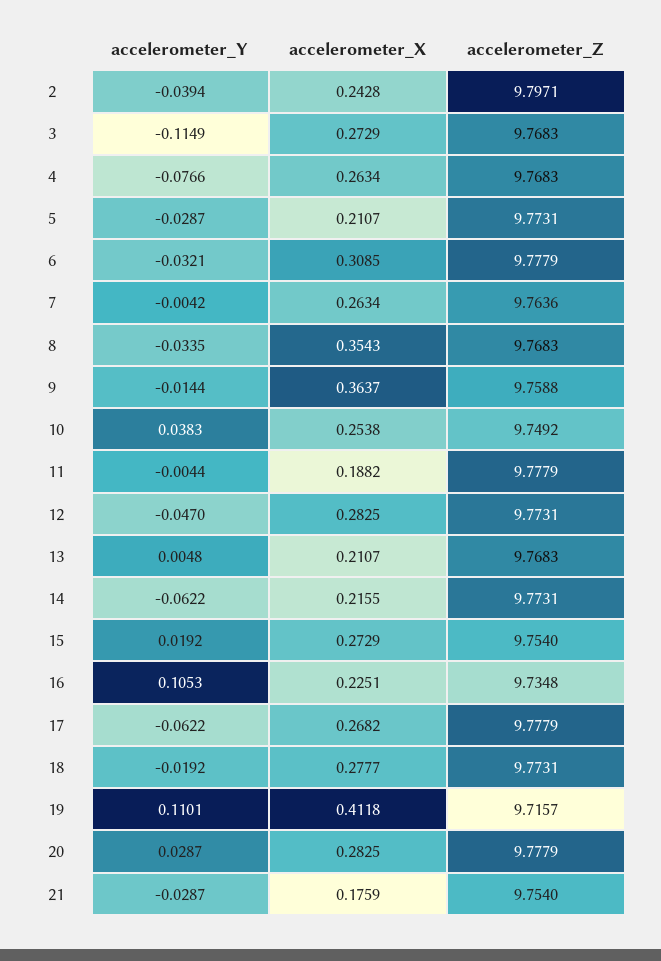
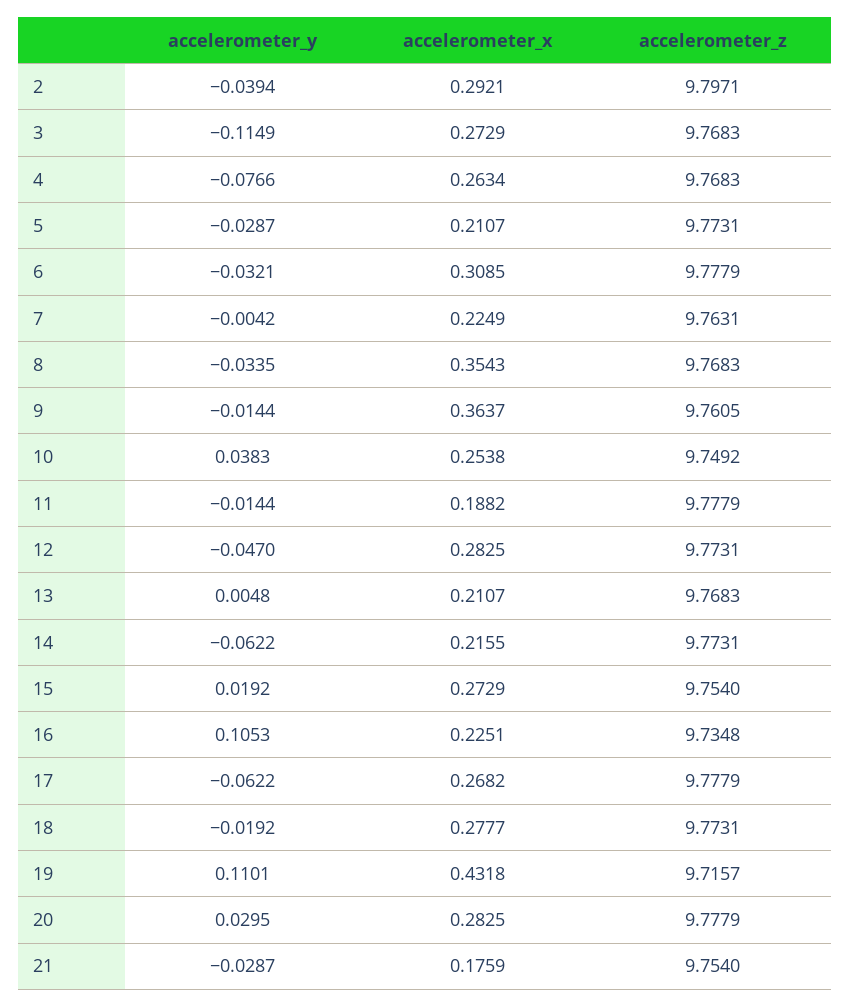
accelerometer_X, 2: 0.2428 -> 0.2921
accelerometer_X, 7: 0.2634 -> 0.2249
accelerometer_Z, 7: 9.7636 -> 9.7631
accelerometer_Z, 9: 9.7588 -> 9.7605
accelerometer_Y, 11: -0.0044 -> -0.0144
accelerometer_X, 19: 0.4118 -> 0.4318
accelerometer_Y, 20: 0.0287 -> 0.0295

